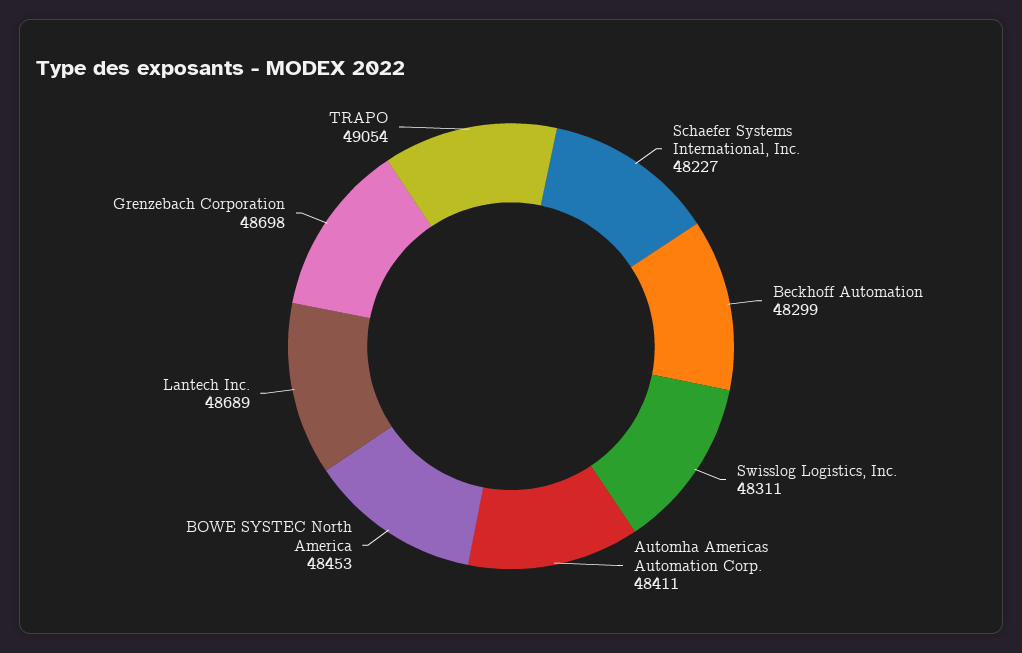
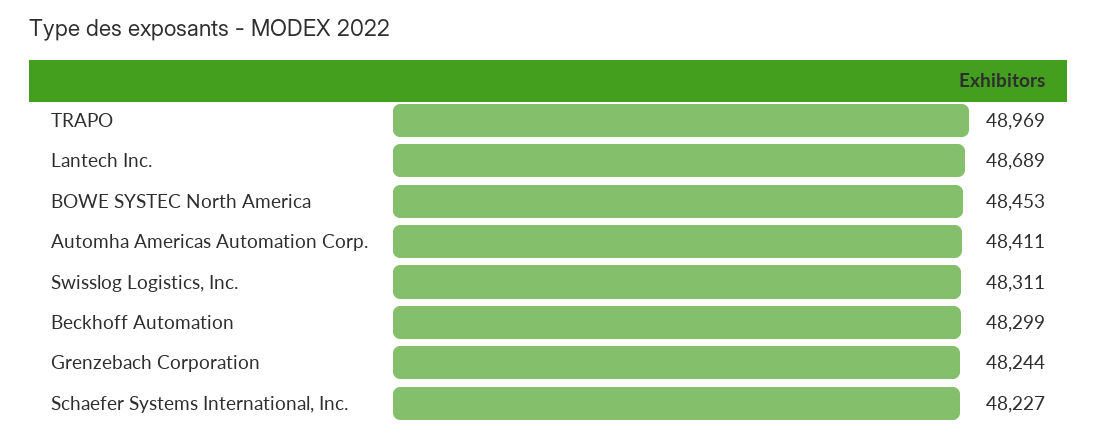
Grenzebach Corporation: 48698 -> 48244
TRAPO: 49054 -> 48969

